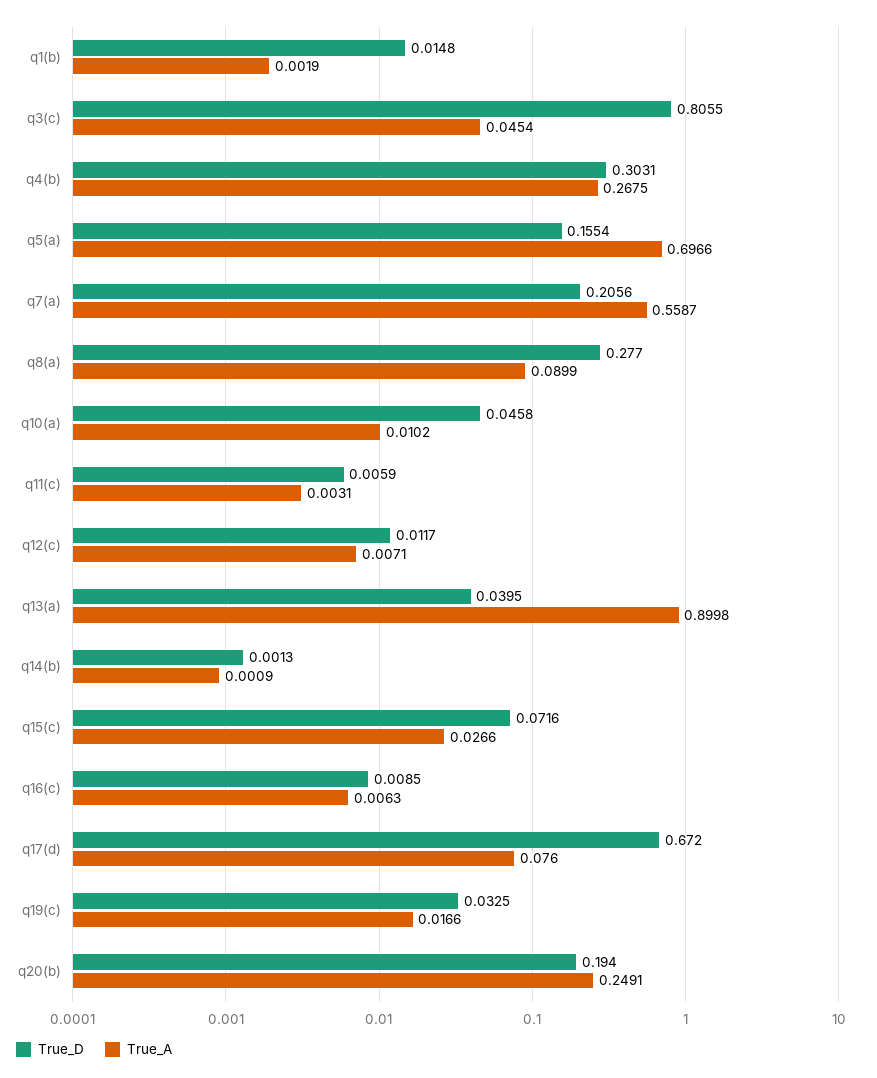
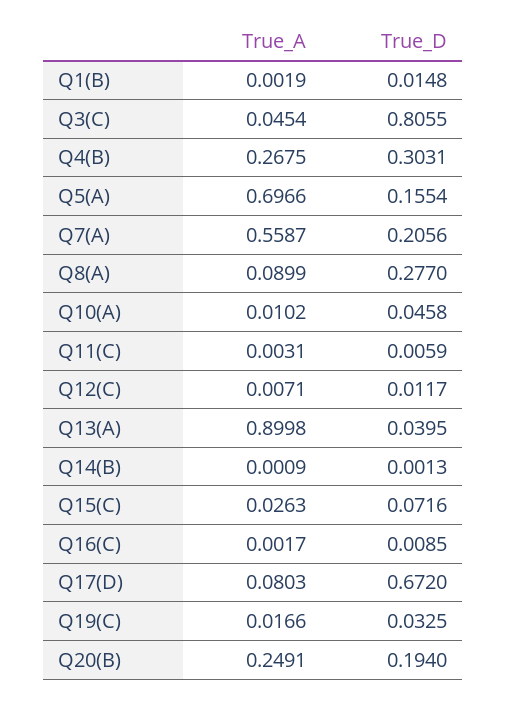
True_A, q15(c): 0.0266 -> 0.0263
True_A, q16(c): 0.0063 -> 0.0017
True_A, q17(d): 0.076 -> 0.0803

